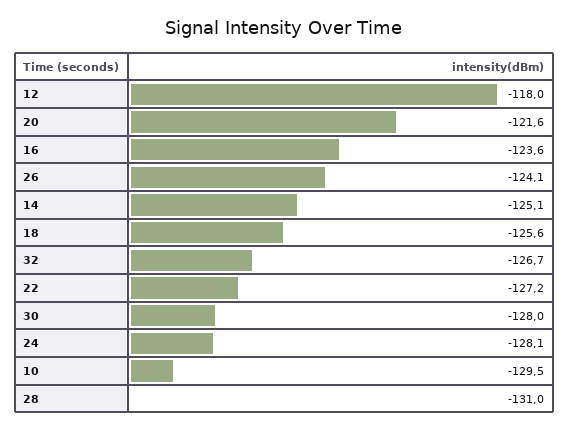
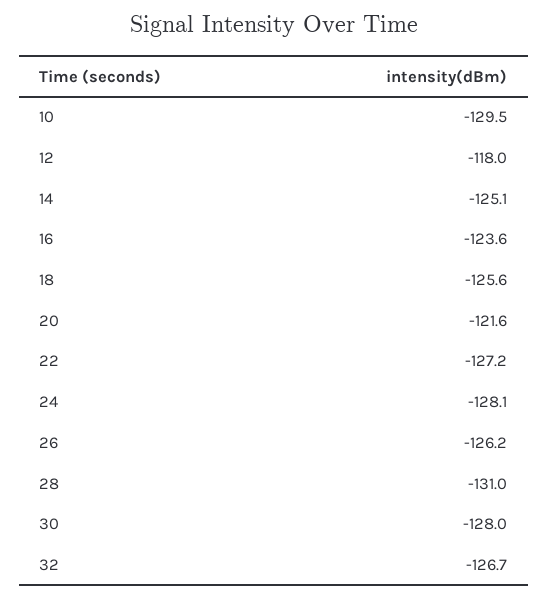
26: -124.1 -> -126.2

